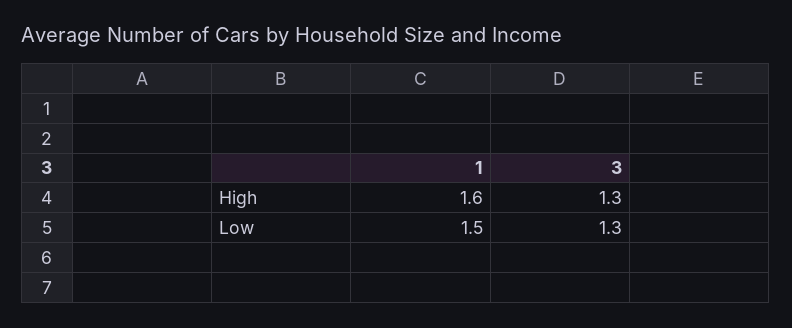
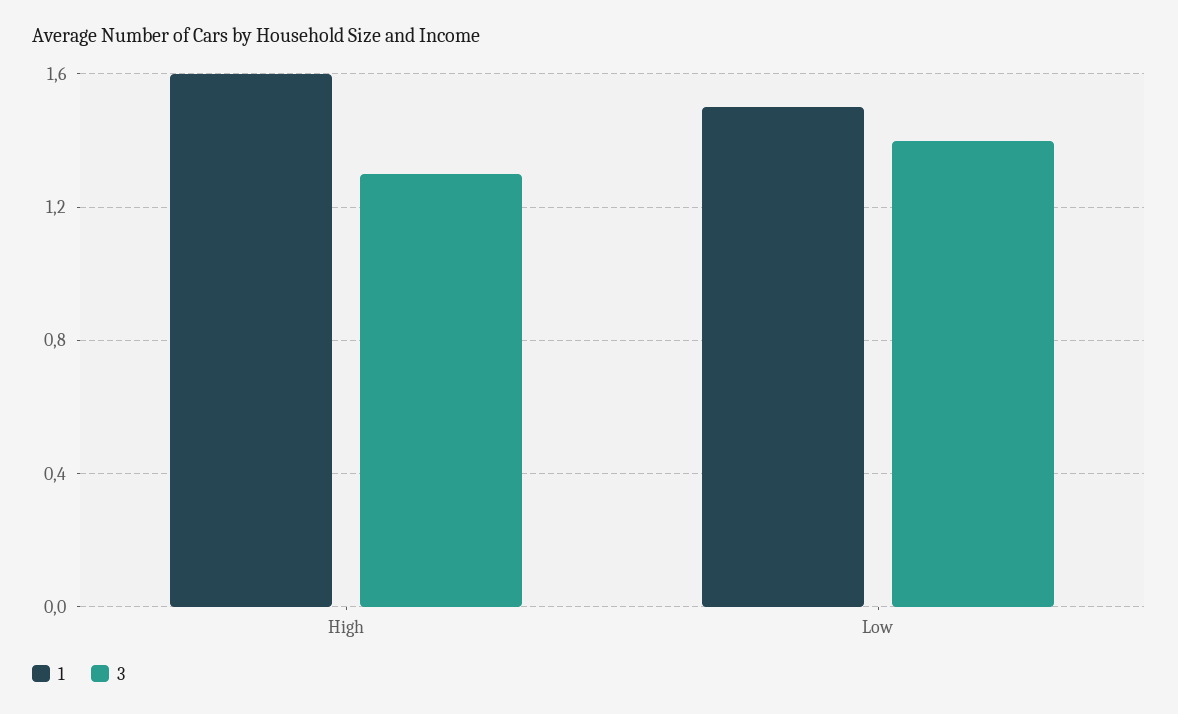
3, Low: 1.3 -> 1.4

